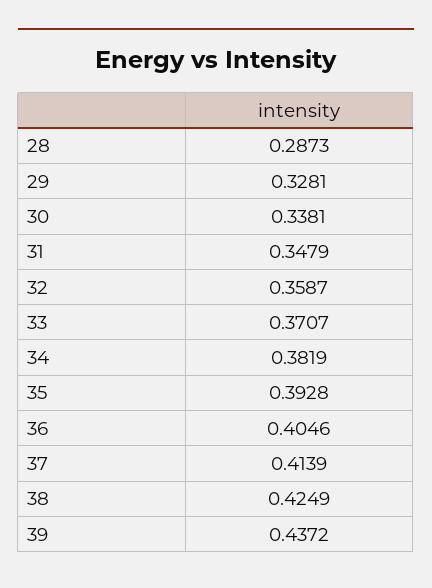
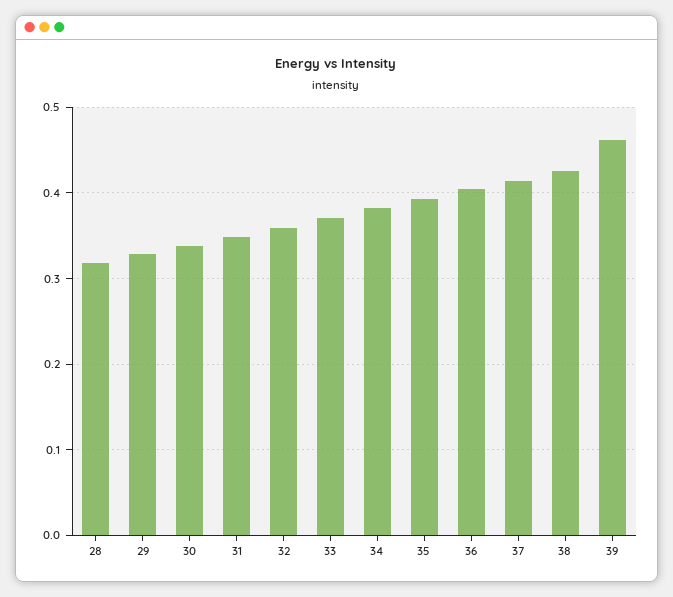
28: 0.2873 -> 0.32
39: 0.4372 -> 0.46

